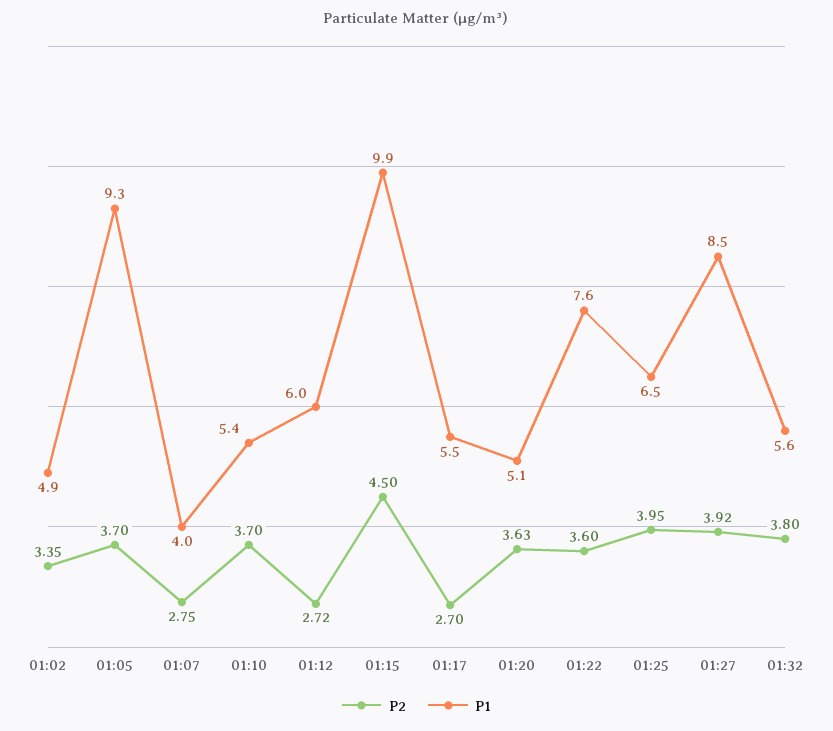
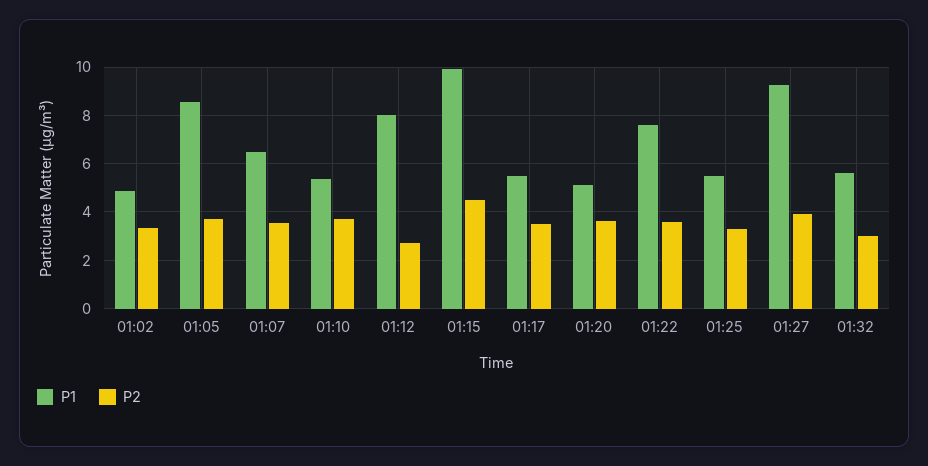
P1, 01:05: 9.3 -> 8.5
P2, 01:07: 2.75 -> 3.5
P1, 01:07: 4 -> 6.5
P1, 01:12: 6 -> 8
P2, 01:17: 2.7 -> 3.5
P2, 01:25: 3.95 -> 3.25
P1, 01:25: 6.5 -> 5.5
P1, 01:27: 8.5 -> 9.25
P2, 01:32: 3.8 -> 3

